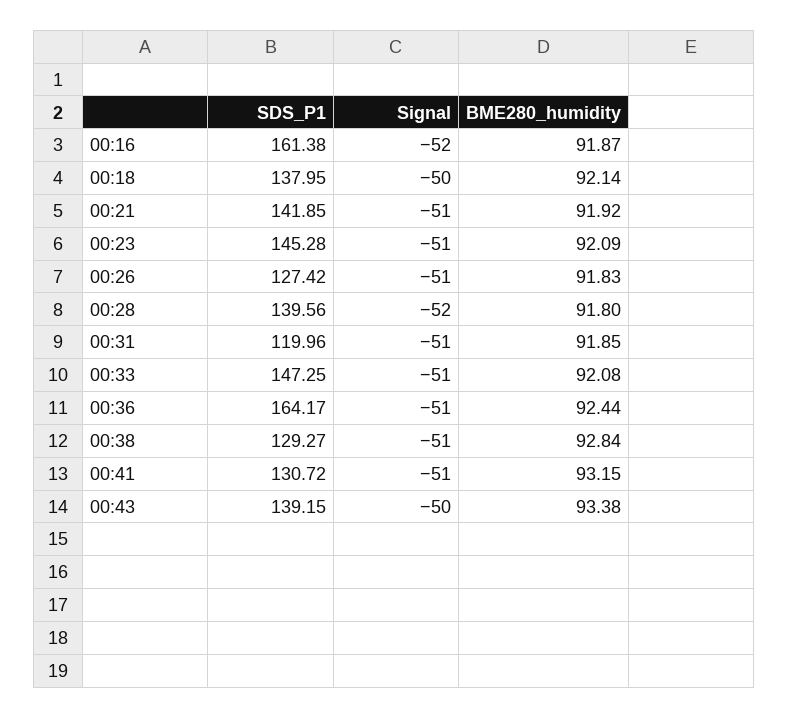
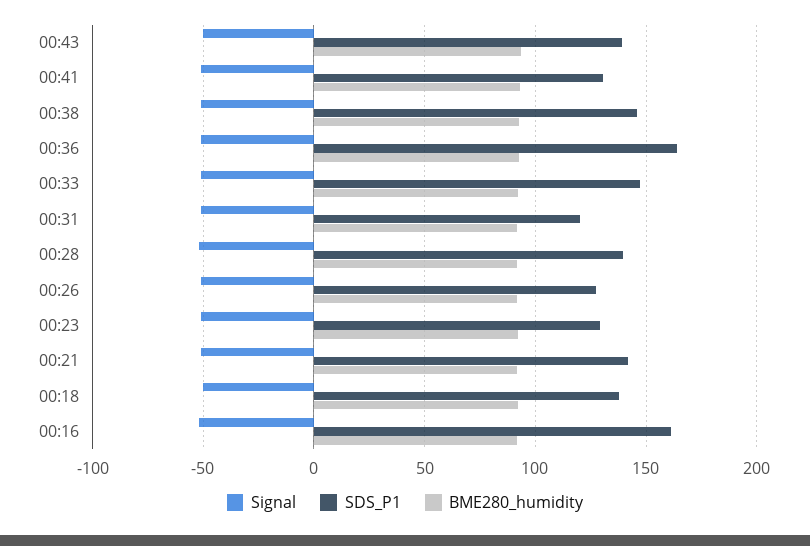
SDS_P1, 00:23: 145.28 -> 130
SDS_P1, 00:38: 129.27 -> 145

